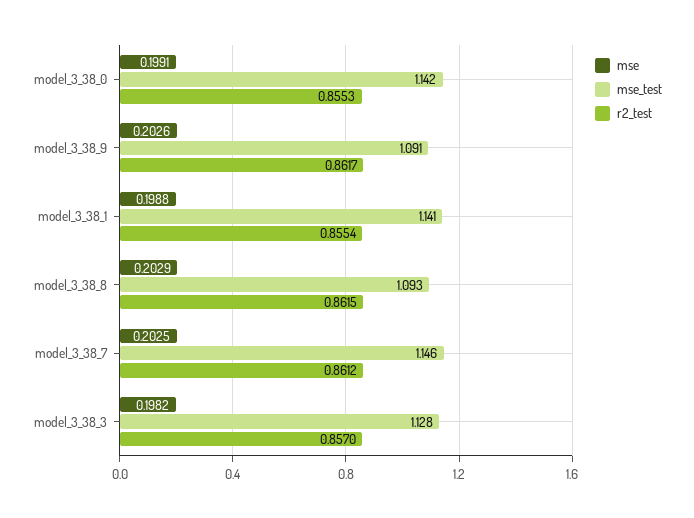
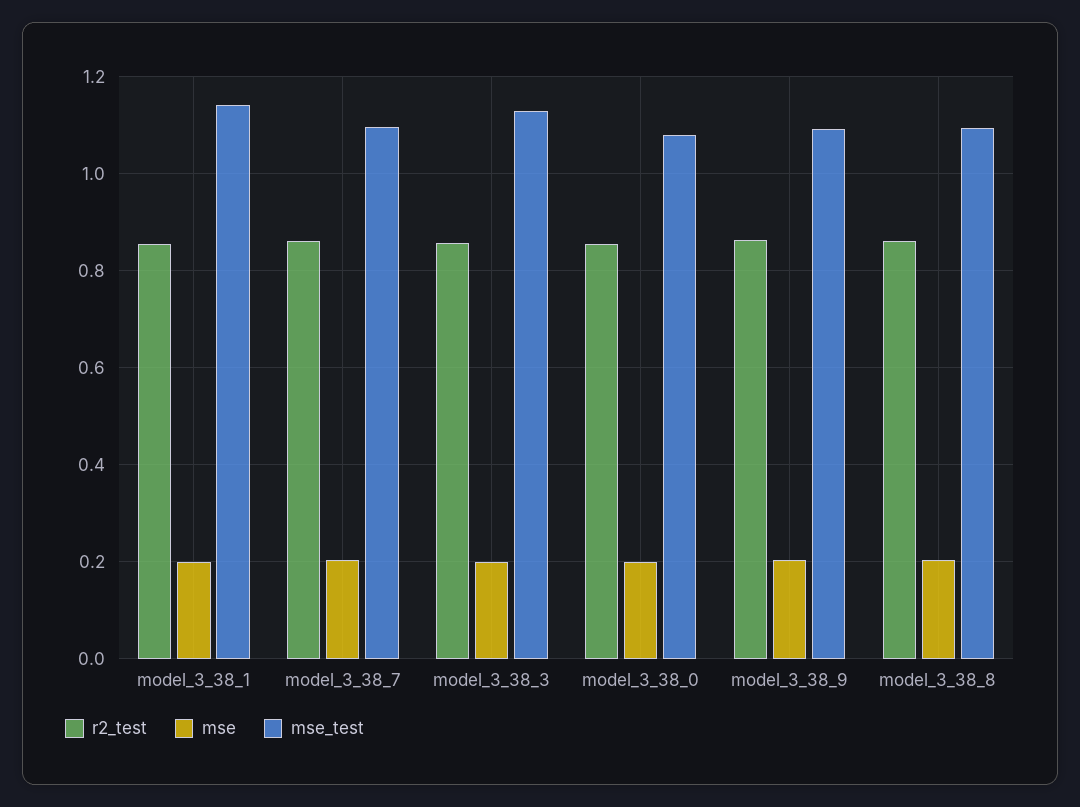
mse_test, model_3_38_0: 1.142 -> 1.08
mse_test, model_3_38_7: 1.146 -> 1.1

